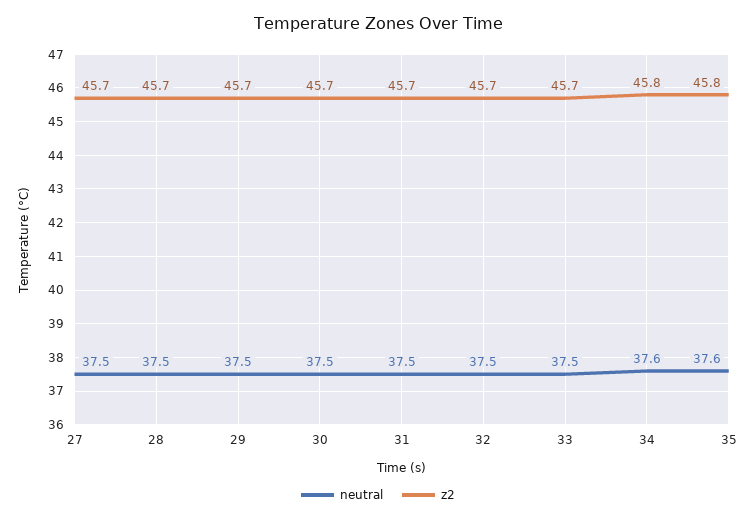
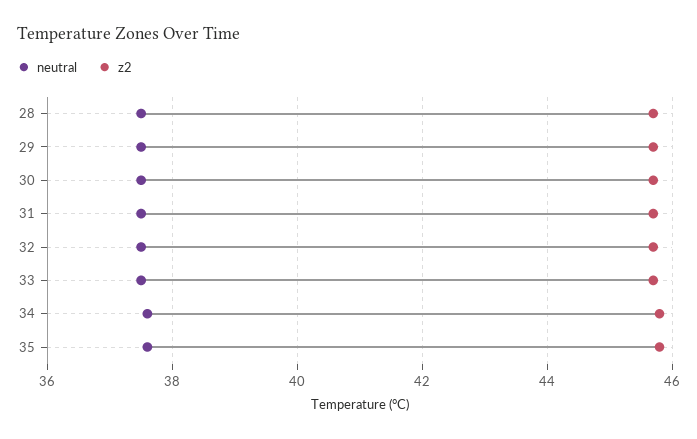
neutral, 27: 37.5 -> none
z2, 27: 45.7 -> none

